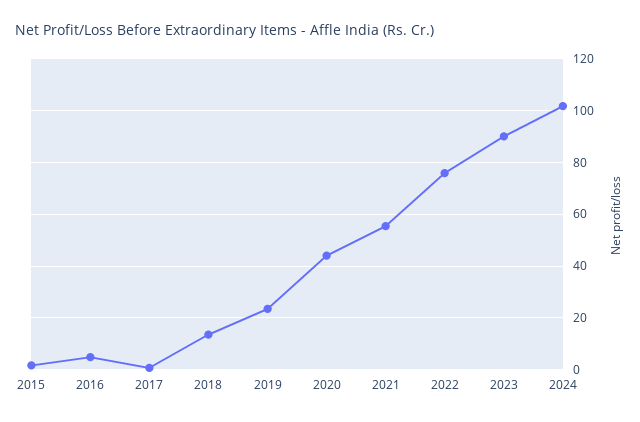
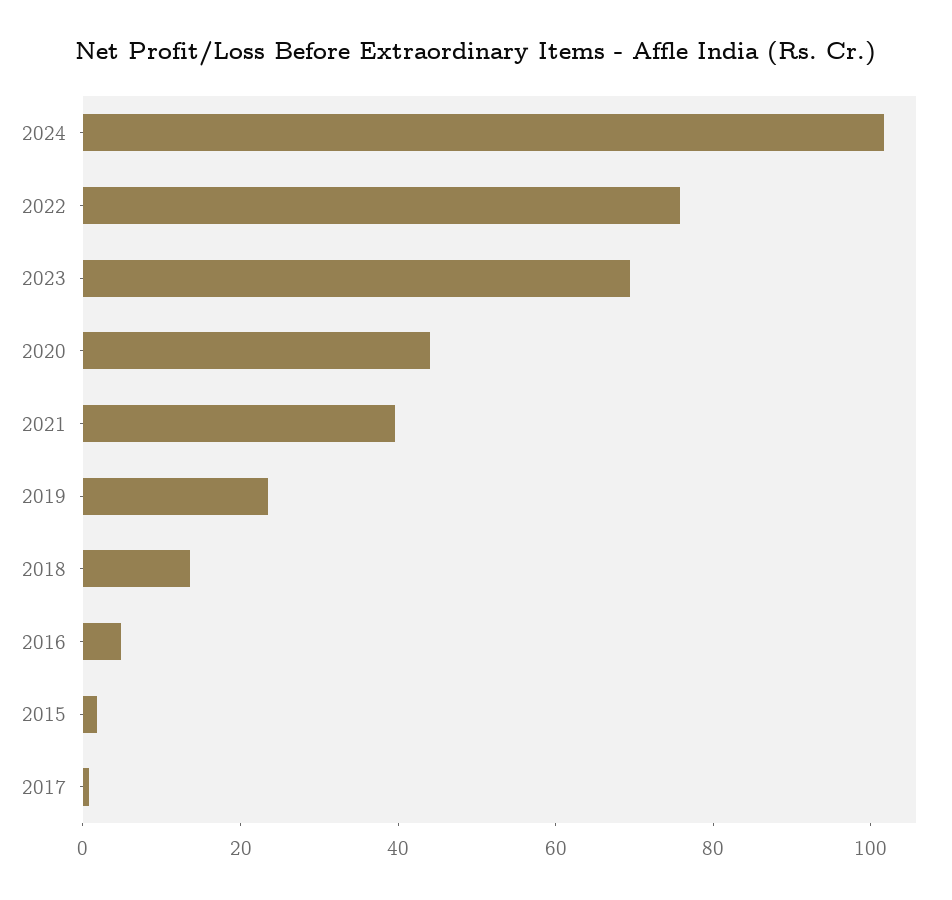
2021: 55 -> 40
2023: 90 -> 70

